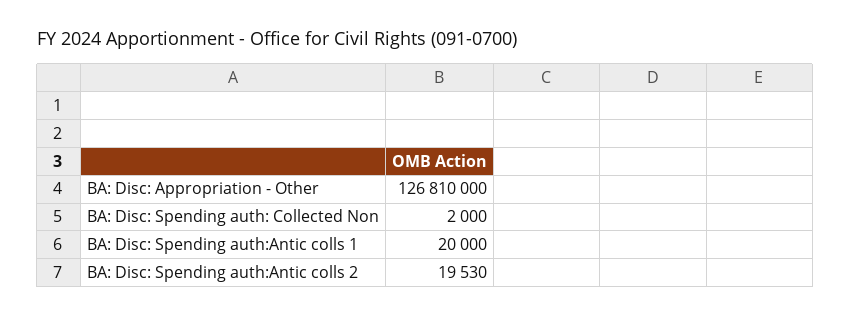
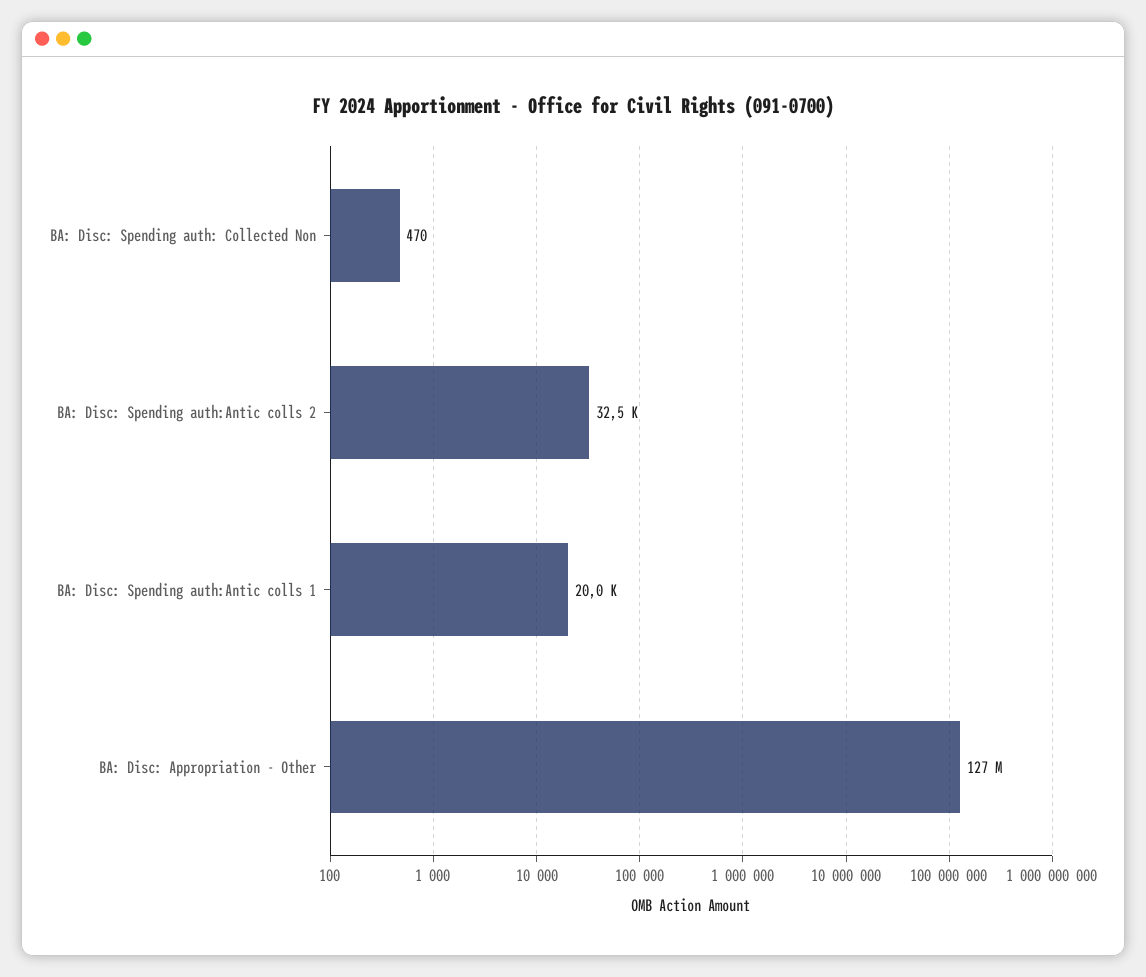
BA: Disc: Spending auth: Collected Non: 2000 -> 470
BA: Disc: Spending auth:Antic colls 2: 19530 -> 32500

